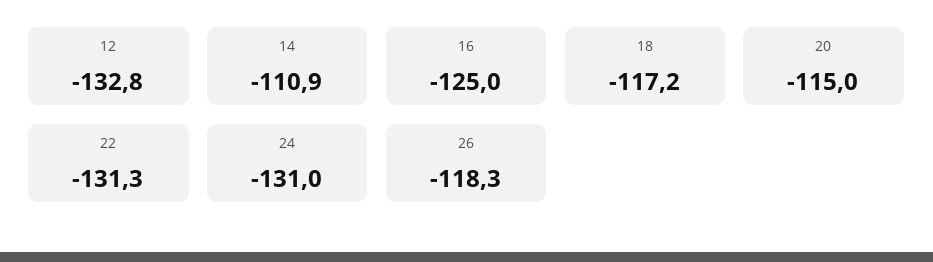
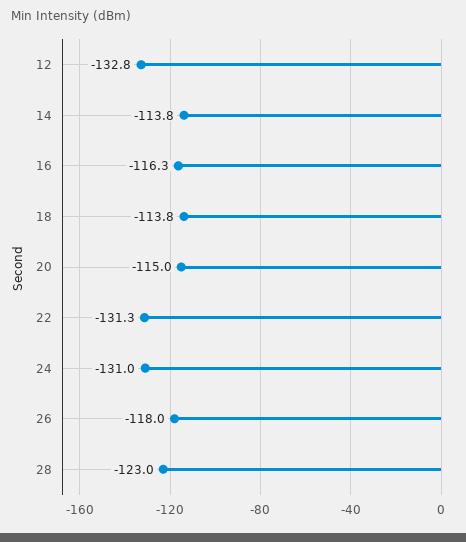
14: -110.9 -> -113.8
16: -125 -> -116.3
18: -117.2 -> -113.8
26: -118.3 -> -118
28: none -> -123

